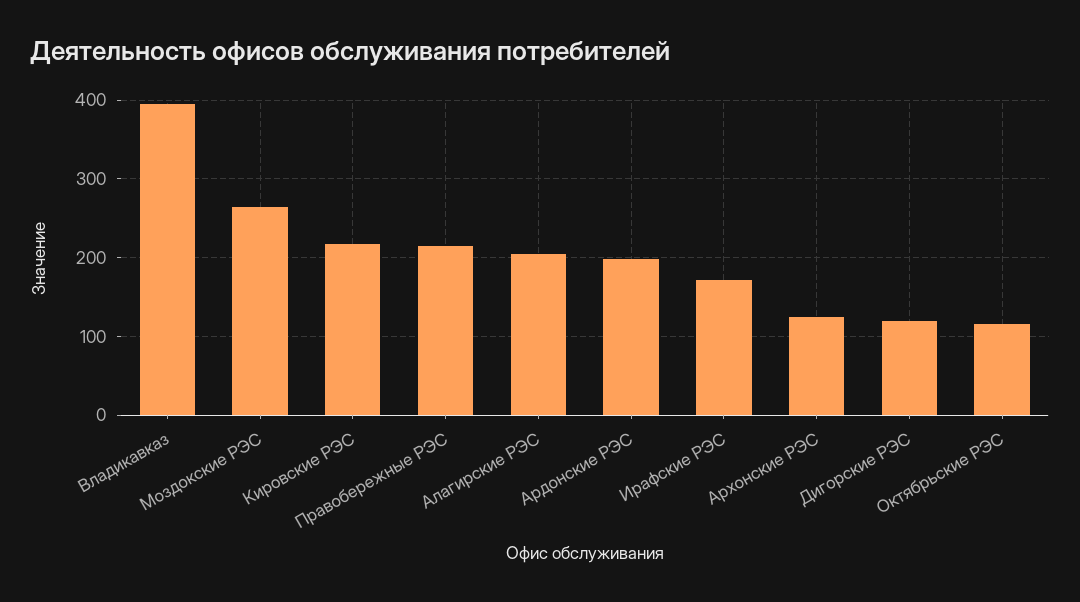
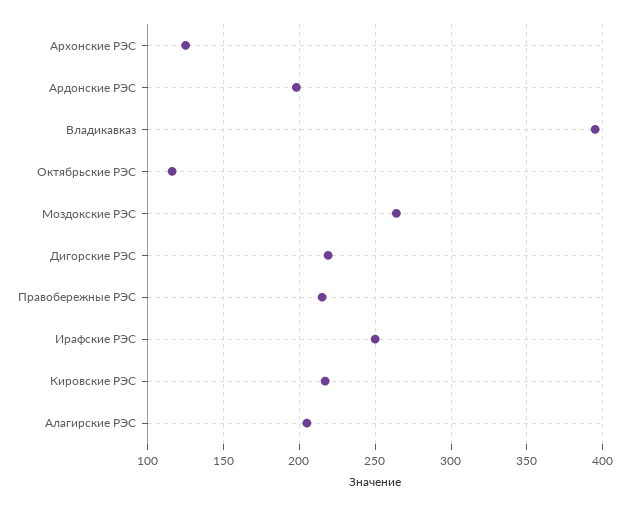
Ирафские РЭС: 170 -> 250
Дигорские РЭС: 120 -> 220

